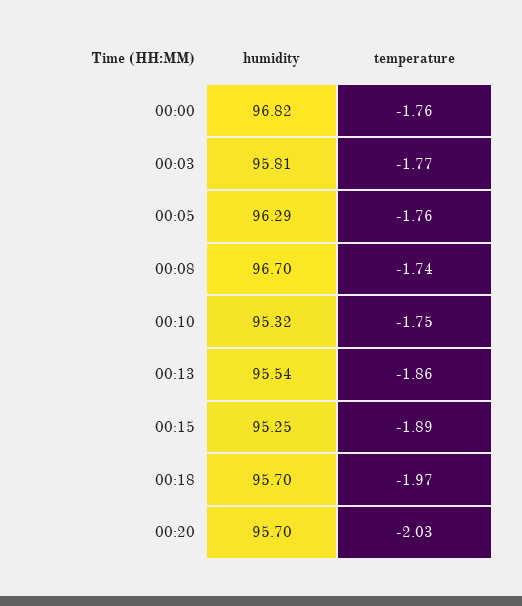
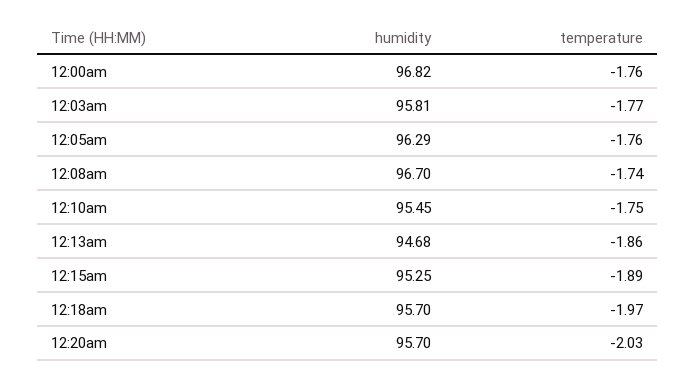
humidity, 00:10: 95.32 -> 95.45
humidity, 00:13: 95.54 -> 94.68

